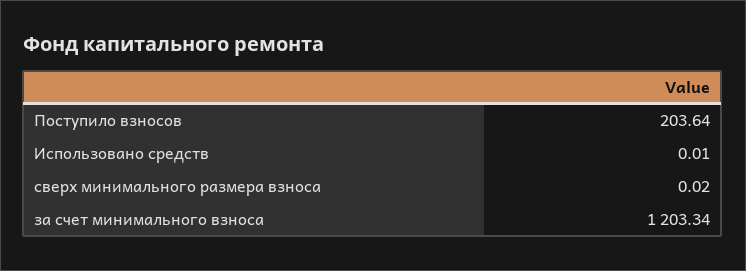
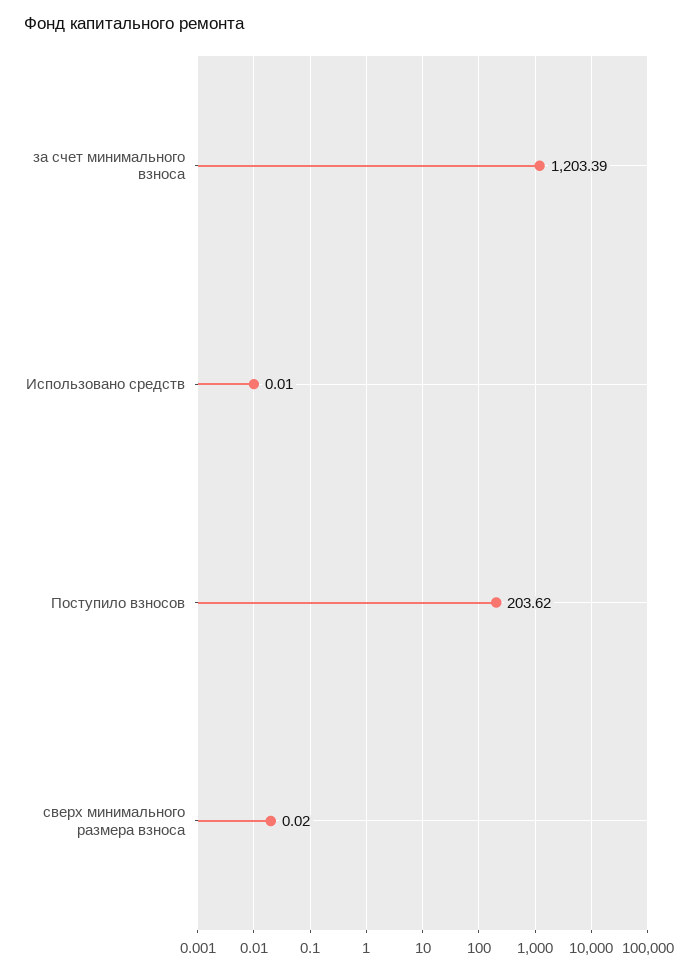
Поступило взносов: 203.64 -> 203.62
за счет минимального взноса: 1203.34 -> 1203.39

